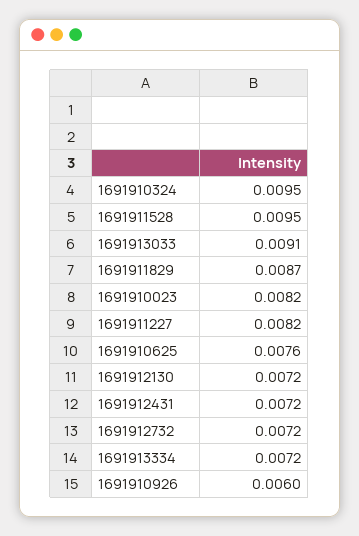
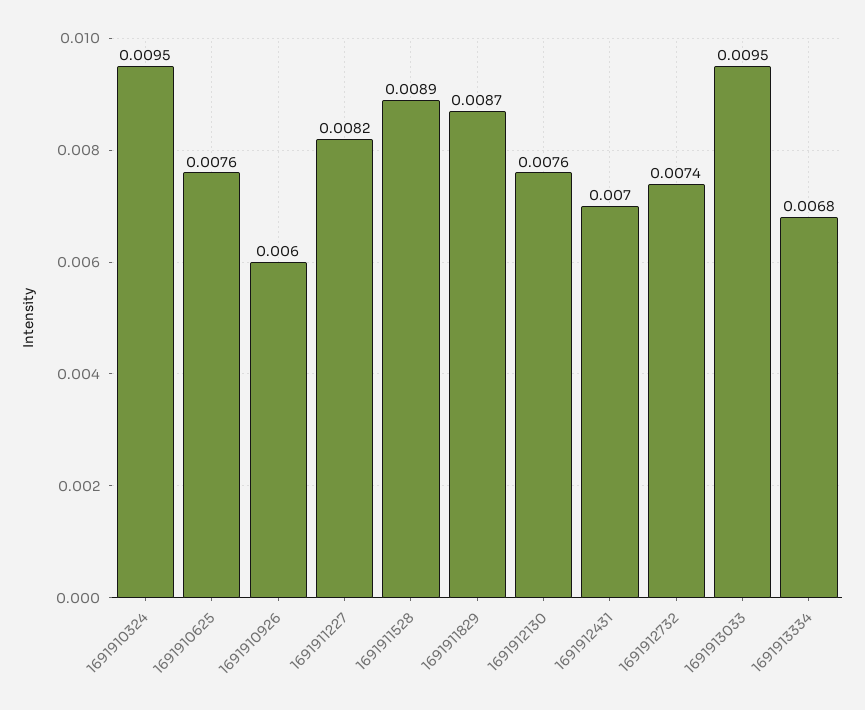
1691911528: 0.0095 -> 0.0089
1691913033: 0.0091 -> 0.0095
1691910023: 0.0082 -> none
1691912130: 0.0072 -> 0.0076
1691912431: 0.0072 -> 0.007
1691912732: 0.0072 -> 0.0074
1691913334: 0.0072 -> 0.0068

